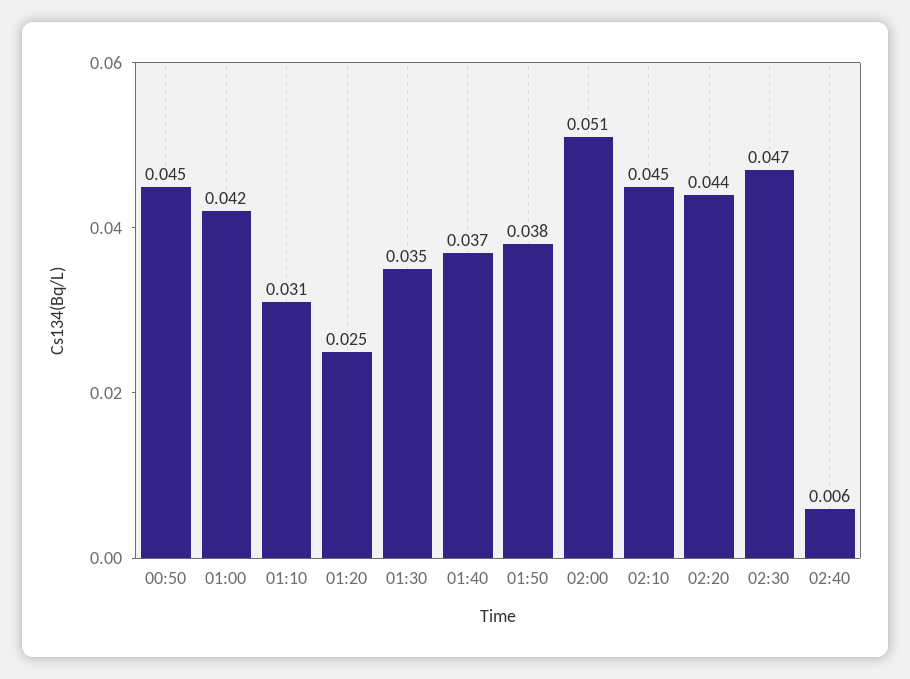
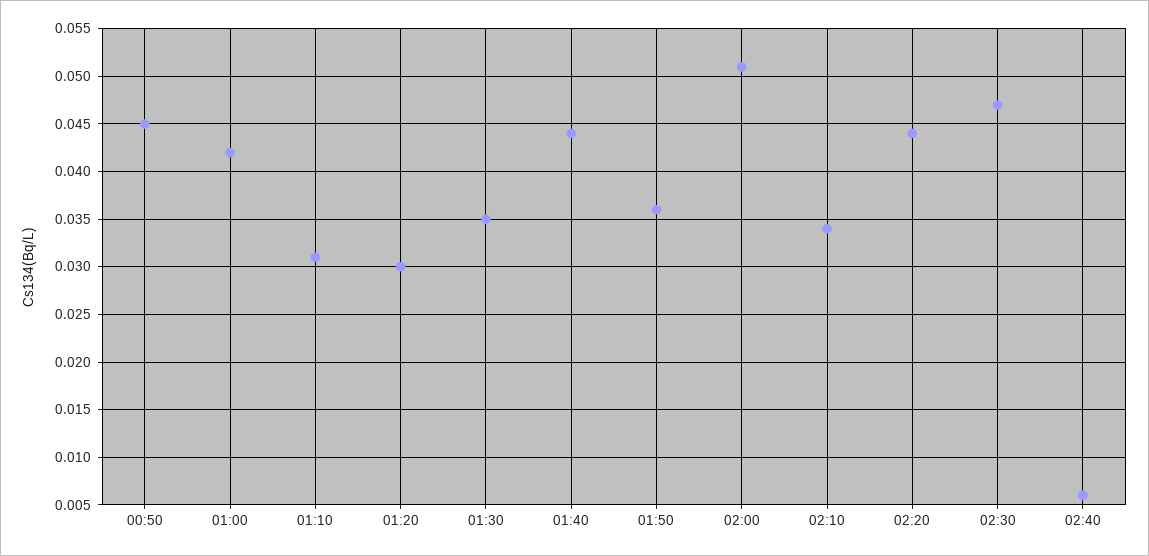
01:20: 0.025 -> 0.03
01:40: 0.037 -> 0.044
01:50: 0.038 -> 0.036
02:10: 0.045 -> 0.034

